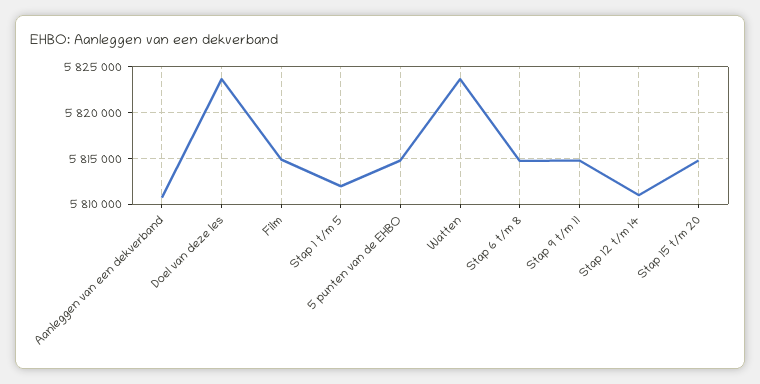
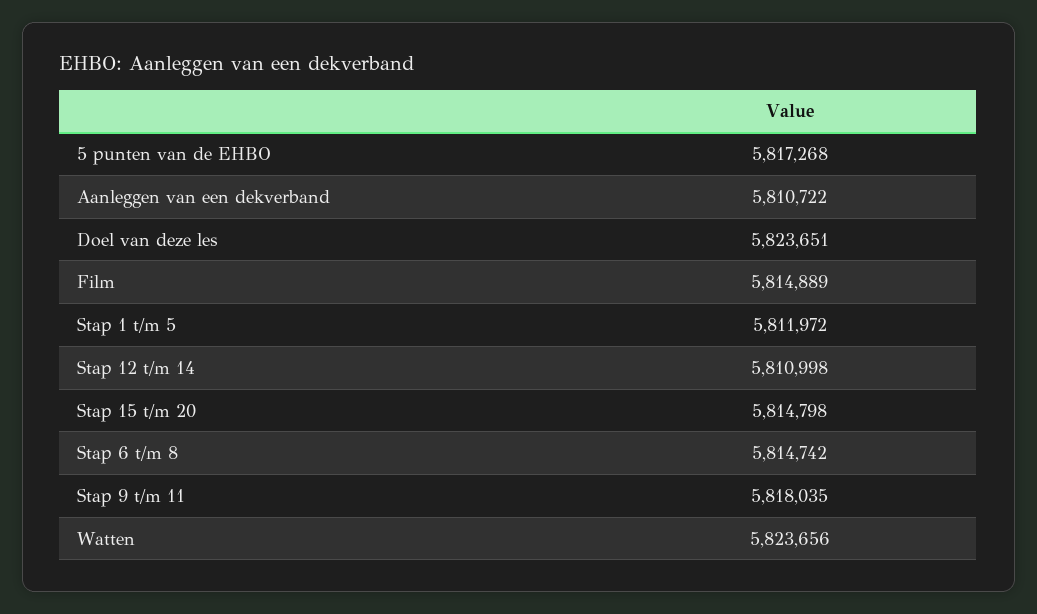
5 punten van de EHBO: 5815000 -> 5817268
Stap 9 t/m 11: 5815000 -> 5818035

